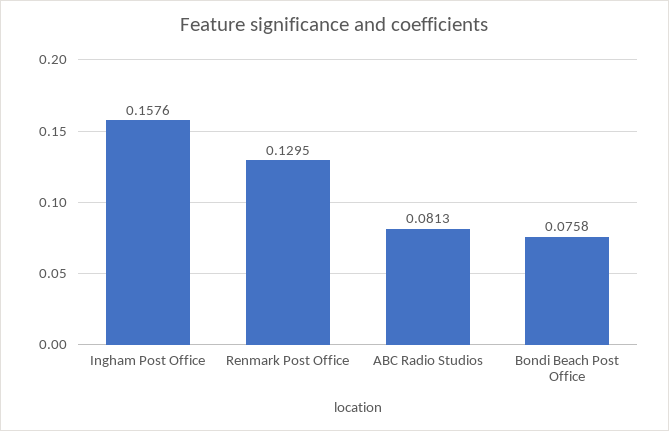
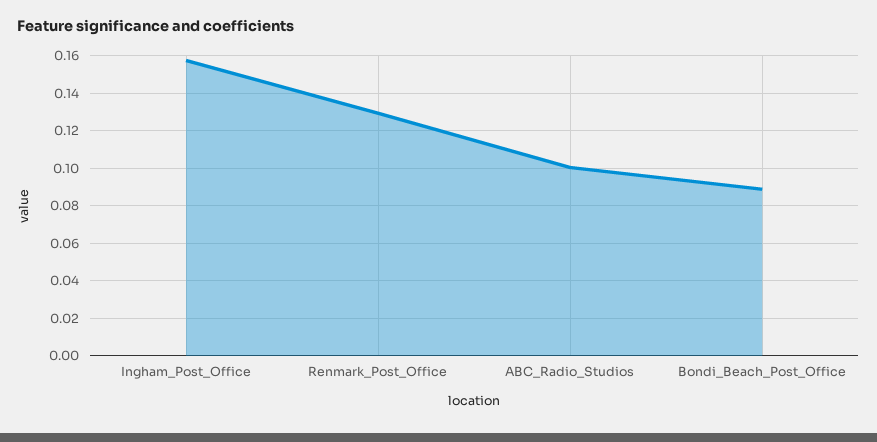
ABC Radio Studios: 0.0813 -> 0.1
Bondi Beach Post Office: 0.0758 -> 0.09

